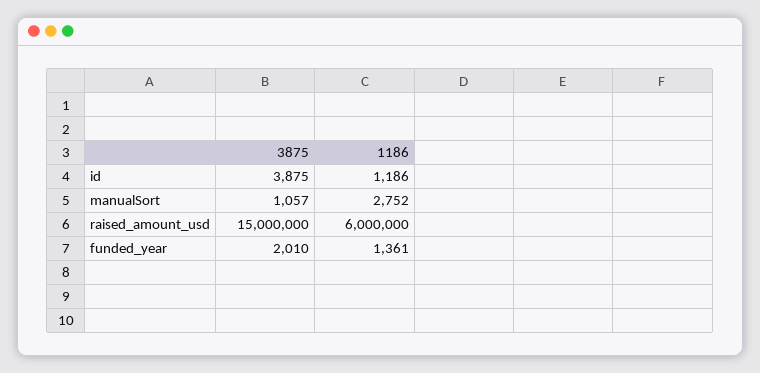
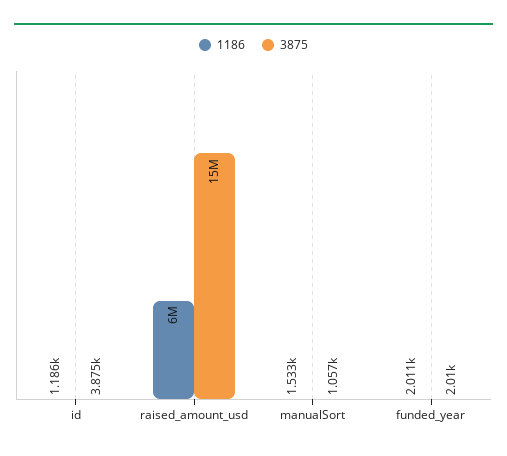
1186, manualSort: 2752 -> 1533
1186, funded_year: 1361 -> 2011

